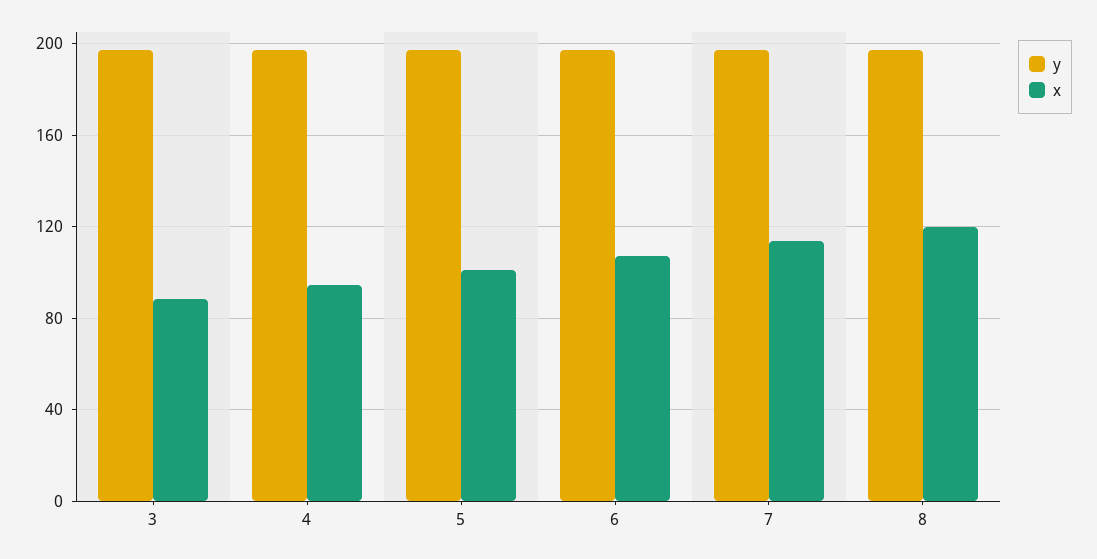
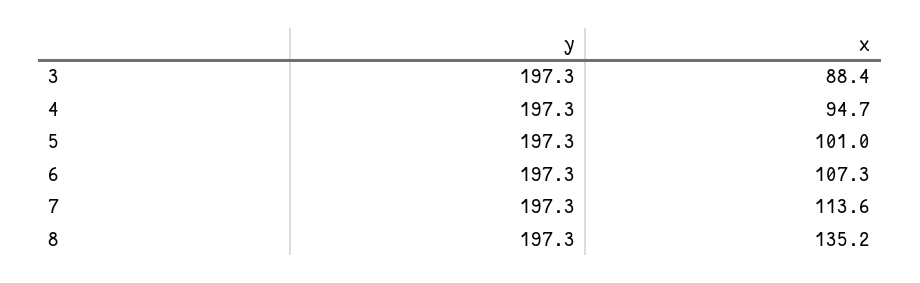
x, 8: 120 -> 135.2

